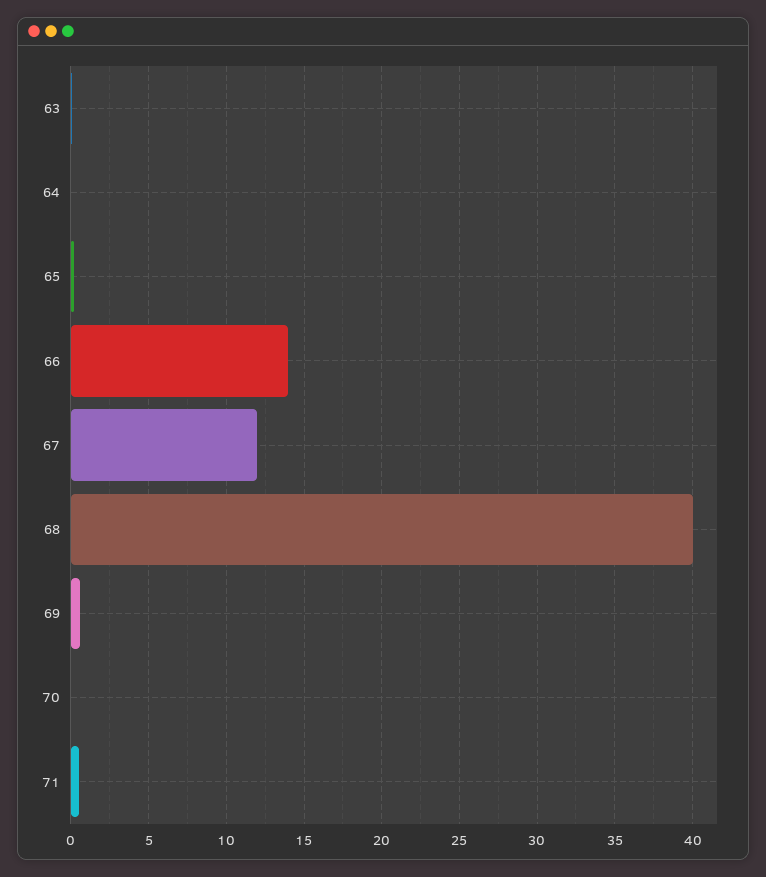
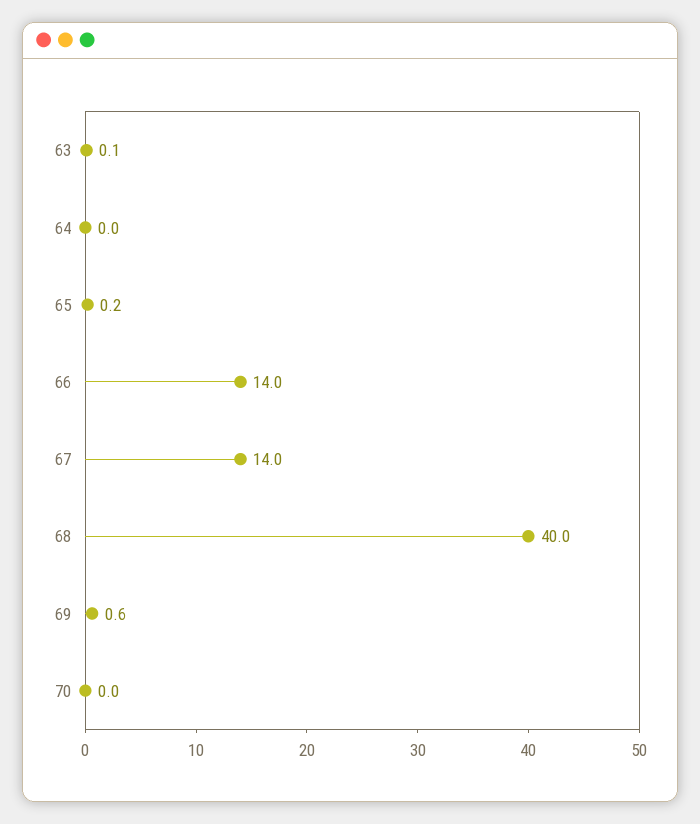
67: 12 -> 14
71: 0.5 -> none

